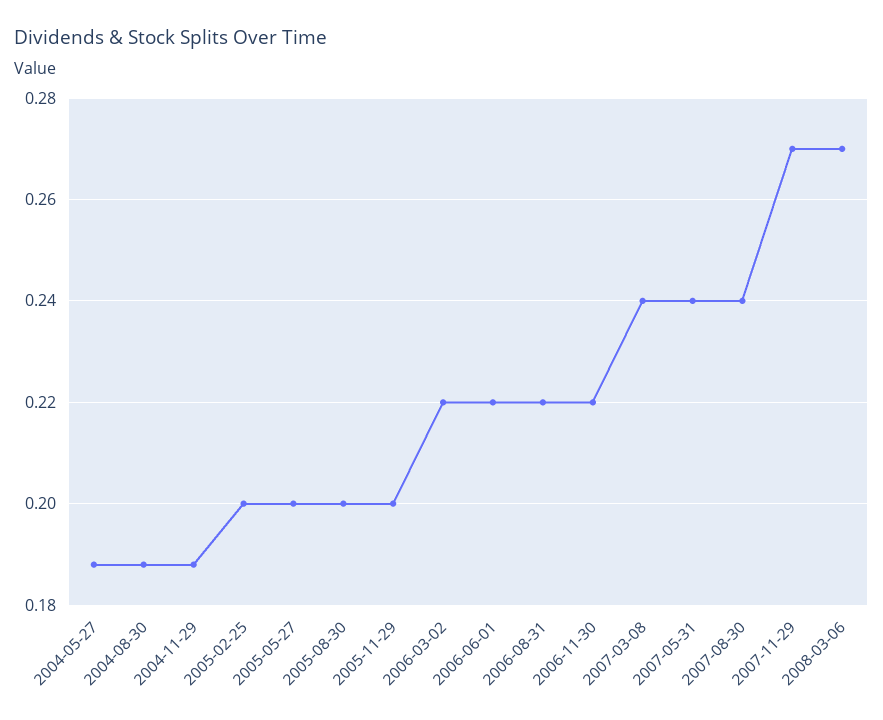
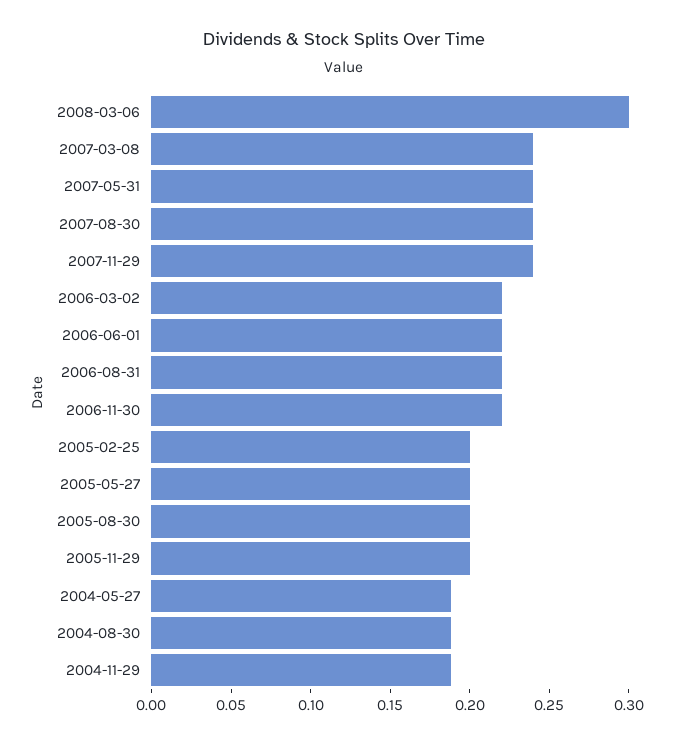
2007-11-29: 0.27 -> 0.24
2008-03-06: 0.27 -> 0.3

